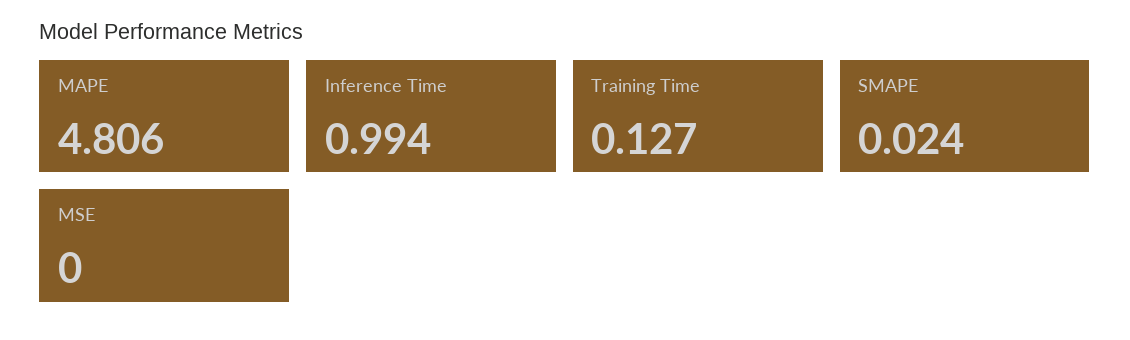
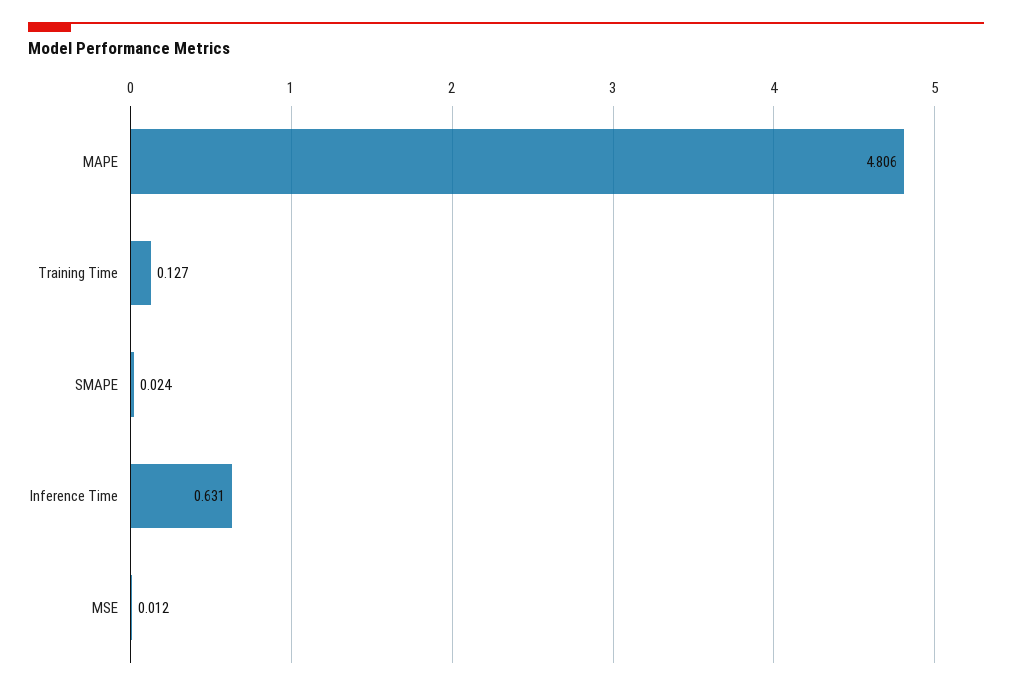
Inference Time: 0.994 -> 0.631
MSE: 0 -> 0.012

